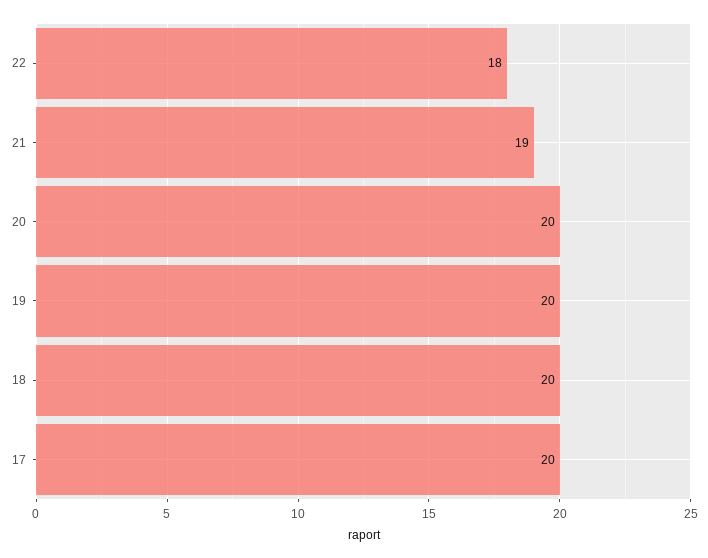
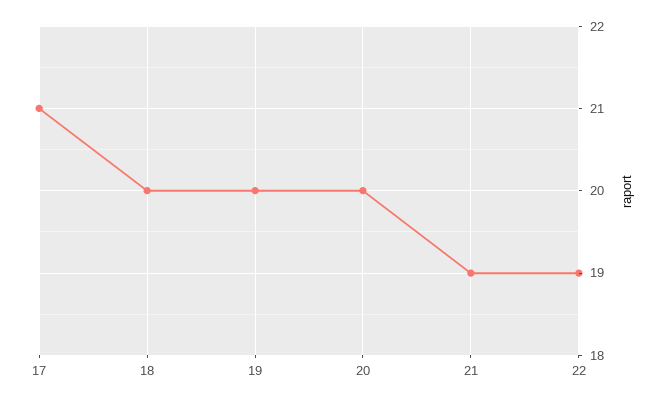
22: 18 -> 19
17: 20 -> 21

